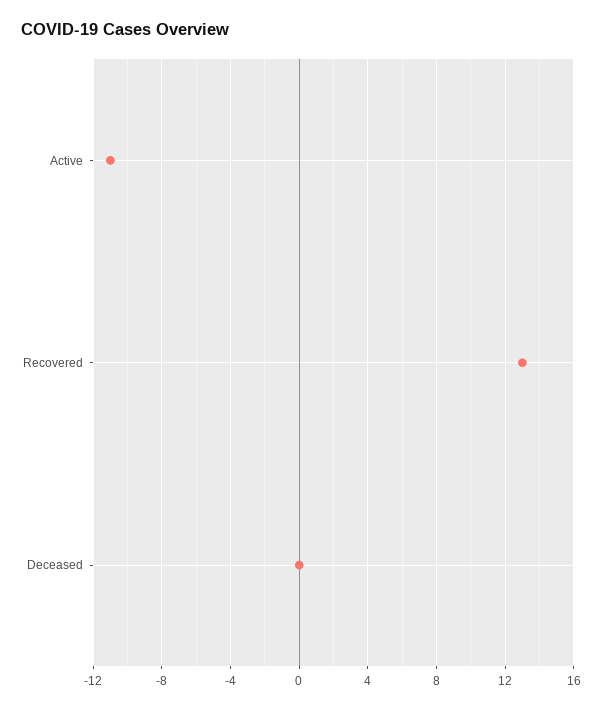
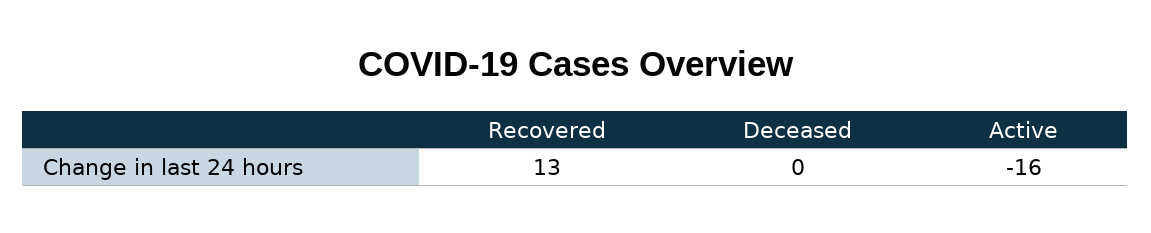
Active: -11 -> -16

